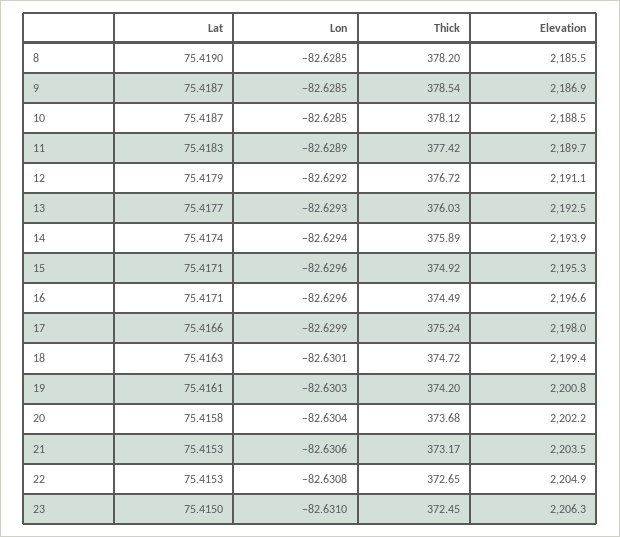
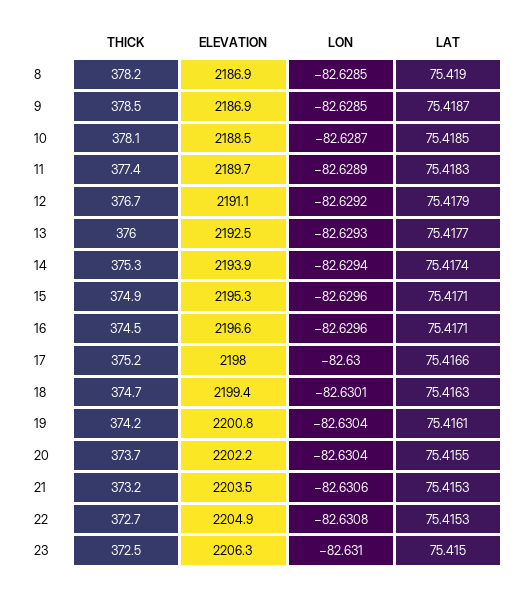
Elevation, 8: 2185.5 -> 2186.9
Lat, 10: 75.4187 -> 75.4185
Lon, 10: -82.6285 -> -82.6287
Thick, 14: 375.89 -> 375.3
Lon, 17: -82.6299 -> -82.63
Lon, 19: -82.6303 -> -82.6304
Lat, 20: 75.4158 -> 75.4155

